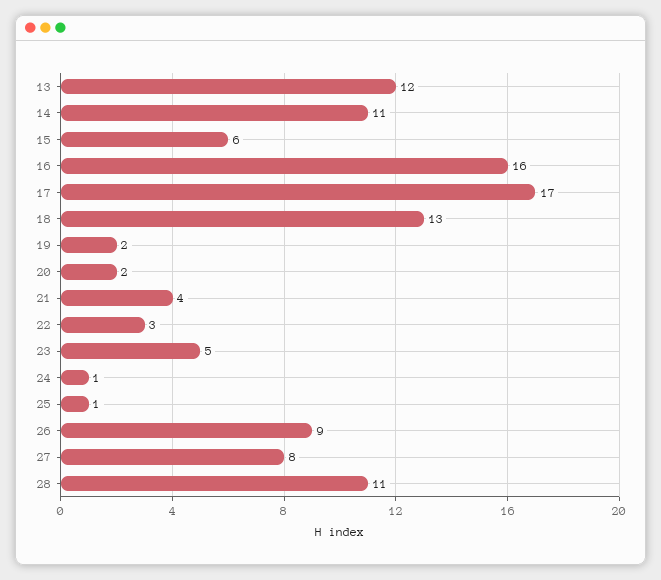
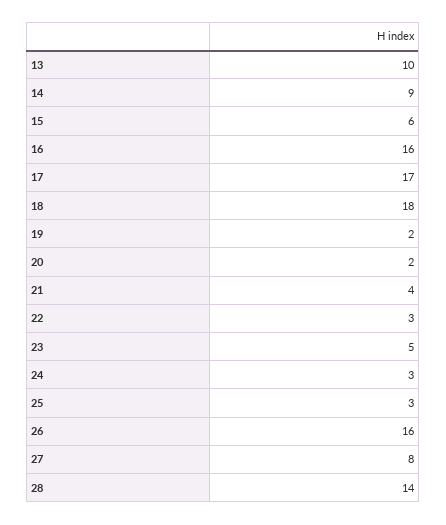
13: 12 -> 10
14: 11 -> 9
18: 13 -> 18
24: 1 -> 3
25: 1 -> 3
26: 9 -> 16
28: 11 -> 14

